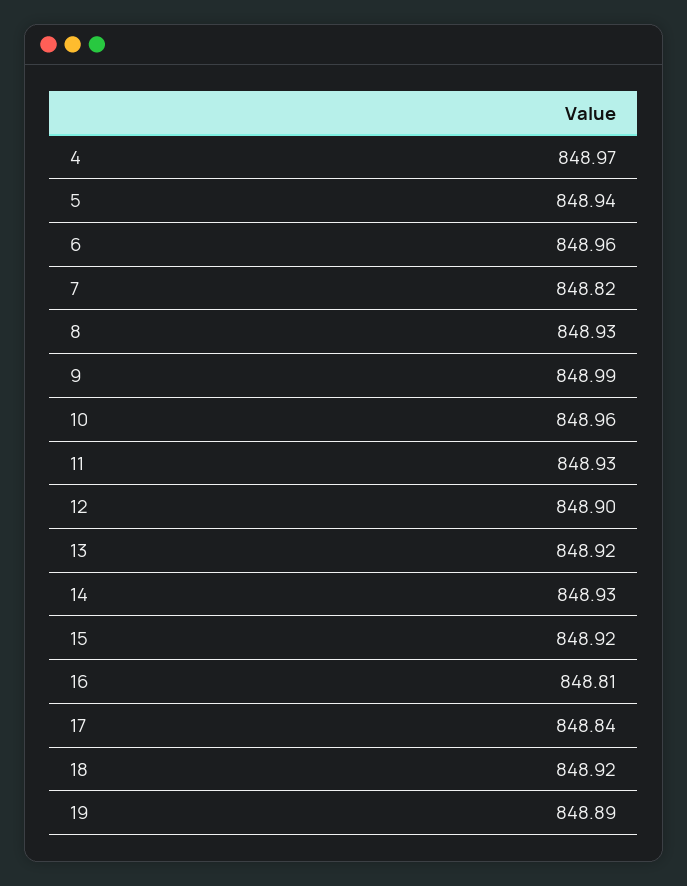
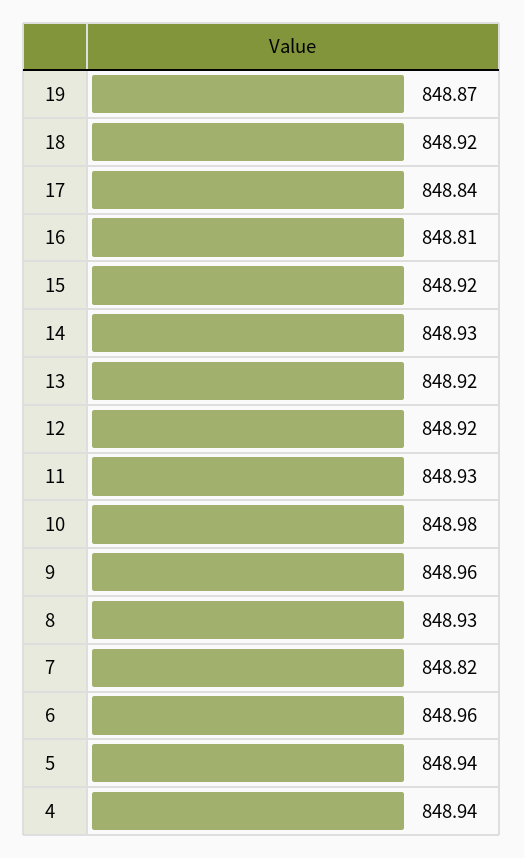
4: 848.97 -> 848.94
9: 848.99 -> 848.96
10: 848.96 -> 848.98
12: 848.9 -> 848.92
19: 848.89 -> 848.87

